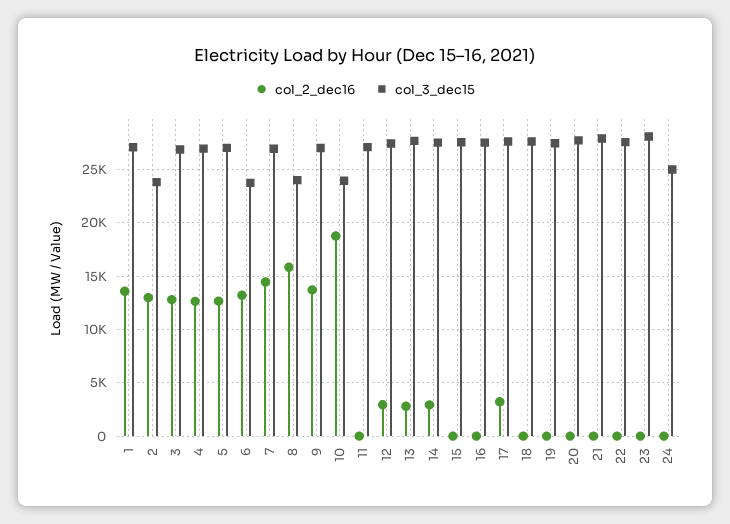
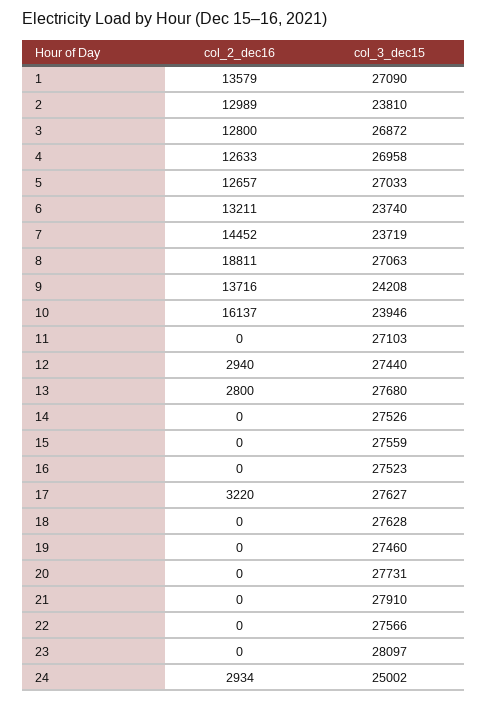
col_3_dec15, 7: 27000 -> 23719
col_2_dec16, 8: 16000 -> 18811
col_3_dec15, 8: 24000 -> 27063
col_3_dec15, 9: 27000 -> 24208
col_2_dec16, 10: 19000 -> 16137
col_2_dec16, 14: 3000 -> 0
col_2_dec16, 24: 0 -> 2934

